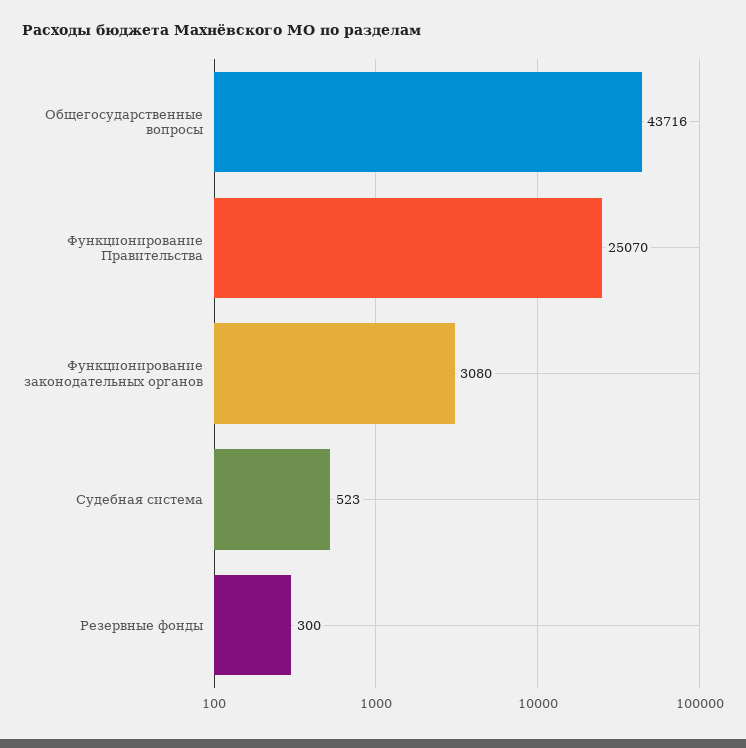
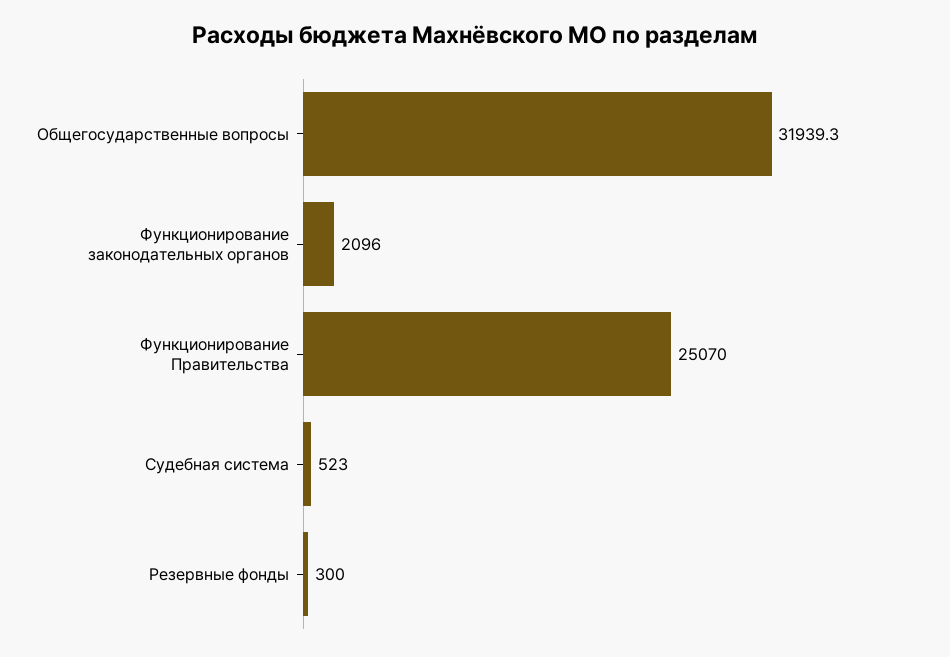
Общегосударственные вопросы: 43716 -> 31939.3
Функционирование законодательных органов: 3080 -> 2096

